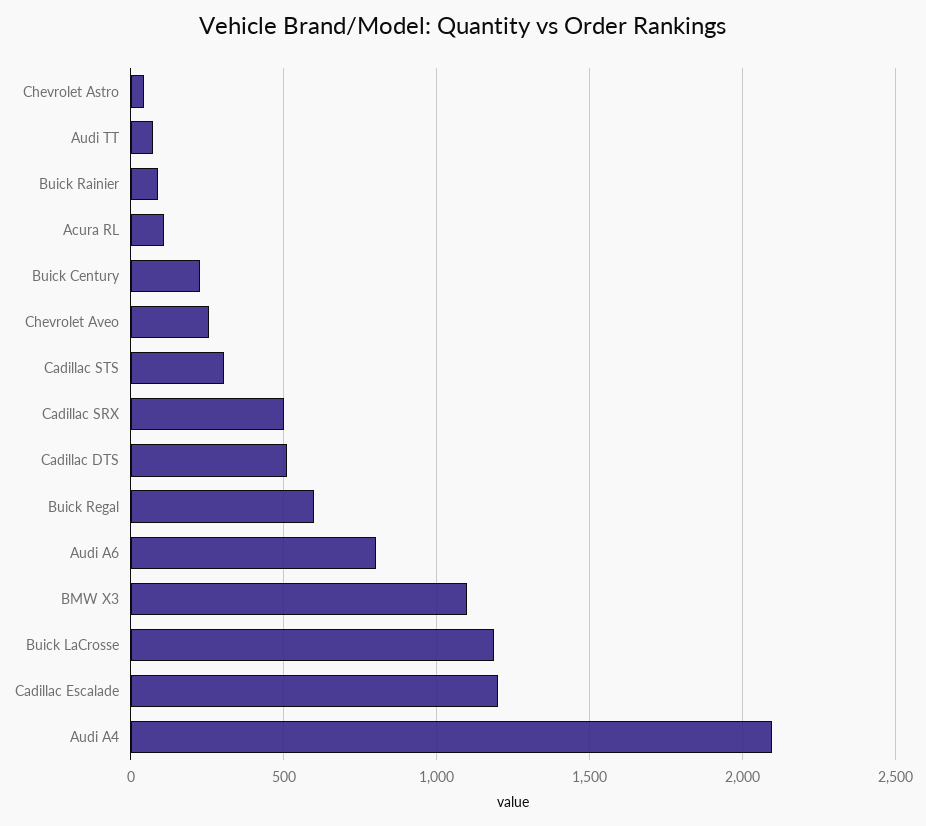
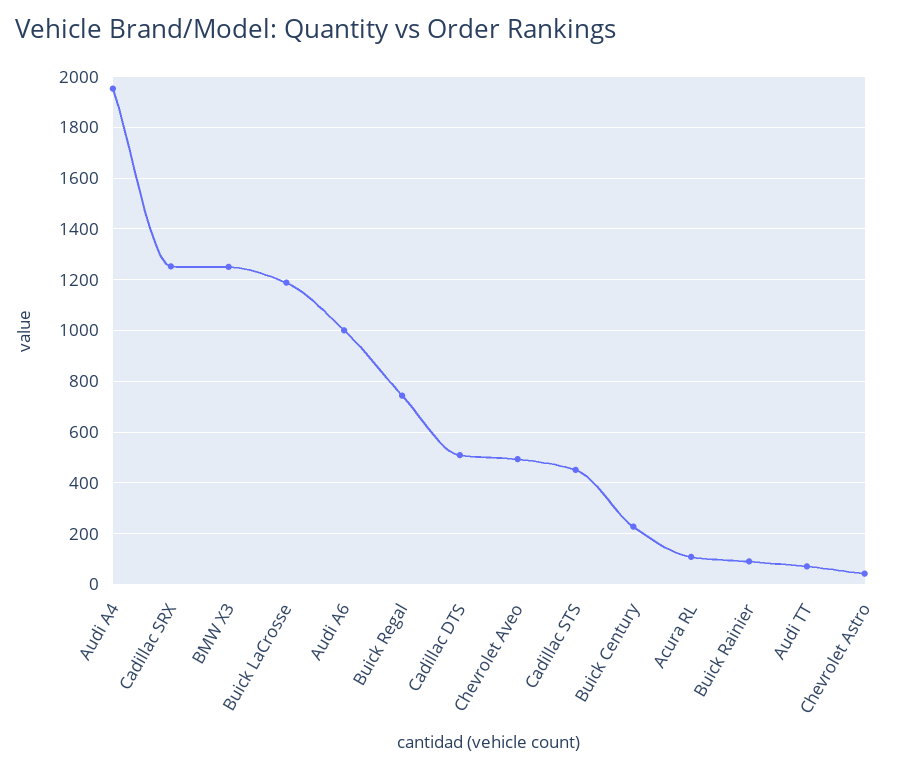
Chevrolet Aveo: 250 -> 500
Cadillac STS: 300 -> 450
Cadillac SRX: 500 -> 1250
Buick Regal: 600 -> 750
Audi A6: 800 -> 1000
BMW X3: 1100 -> 1250
Cadillac Escalade: 1200 -> none
Audi A4: 2100 -> 1950

